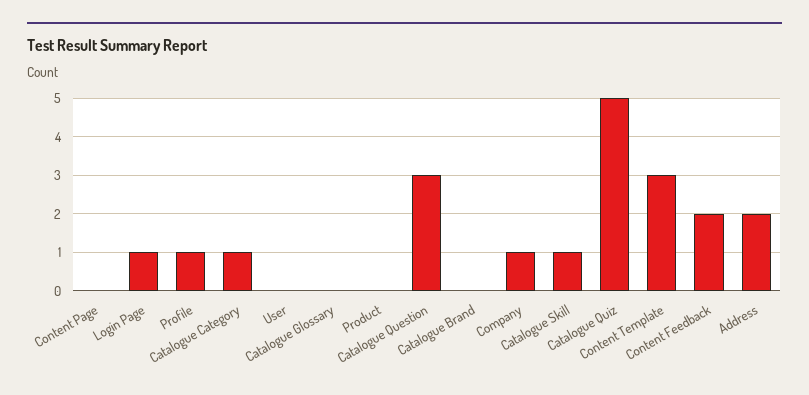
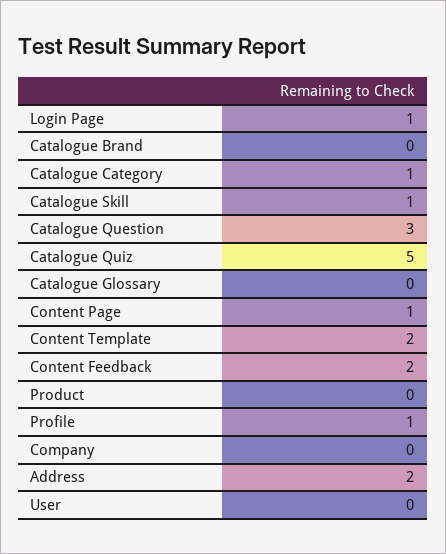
Content Page: 0 -> 1
Company: 1 -> 0
Content Template: 3 -> 2

